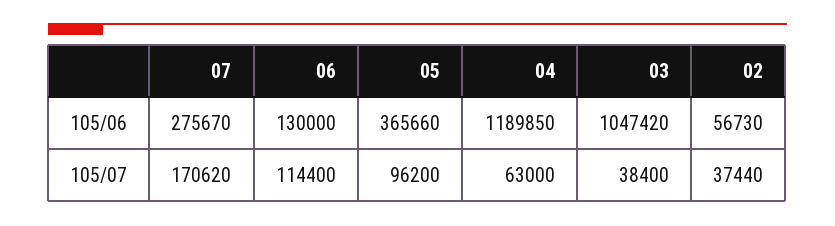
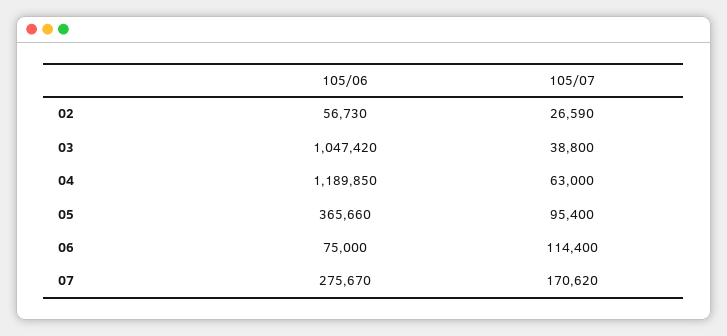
06, 105/06: 130000 -> 75000
05, 105/07: 96200 -> 95400
03, 105/07: 38400 -> 38800
02, 105/07: 37440 -> 26590

